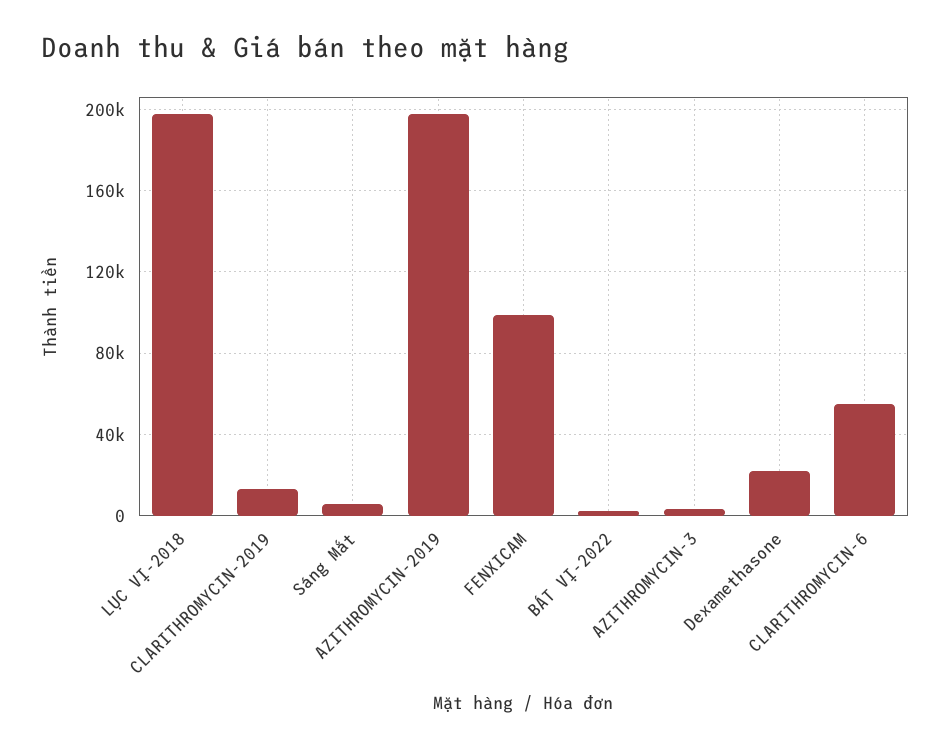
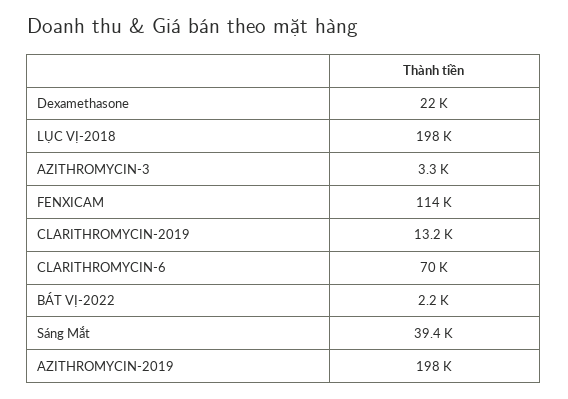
Sáng Mắt: 5000 -> 39400
FENXICAM: 100000 -> 114000
CLARITHROMYCIN-6: 55000 -> 70000

